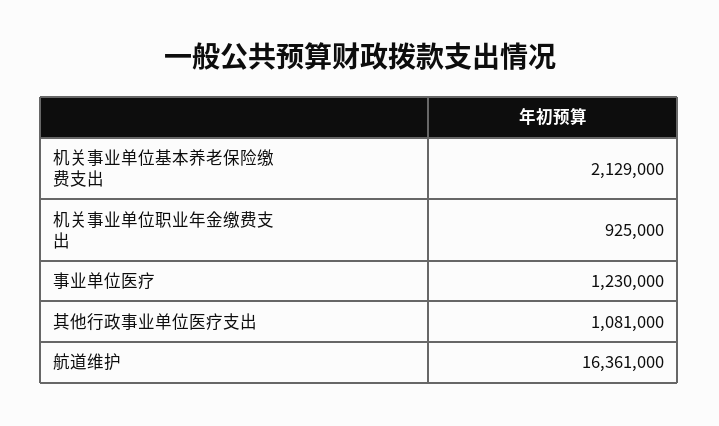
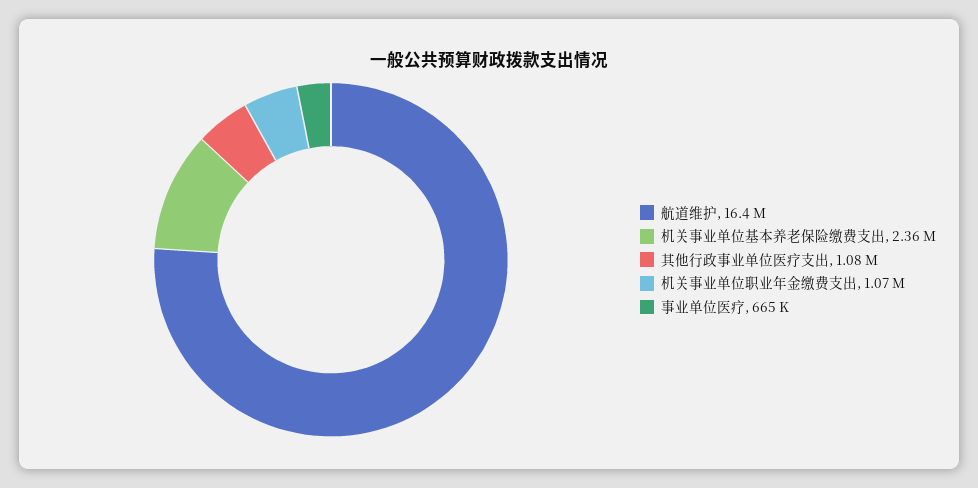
机关事业单位基本养老保险缴费支出: 2129000 -> 2360000
机关事业单位职业年金缴费支出: 925000 -> 1070000
事业单位医疗: 1230000 -> 665000

